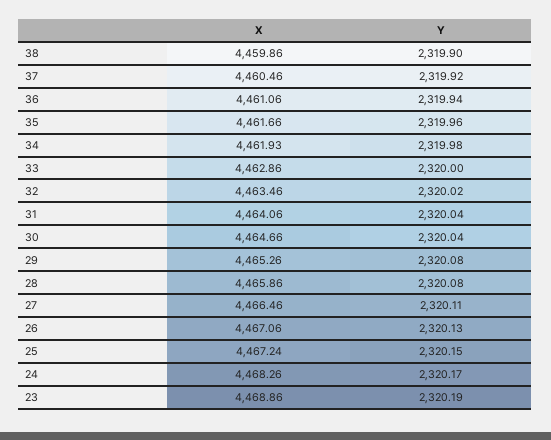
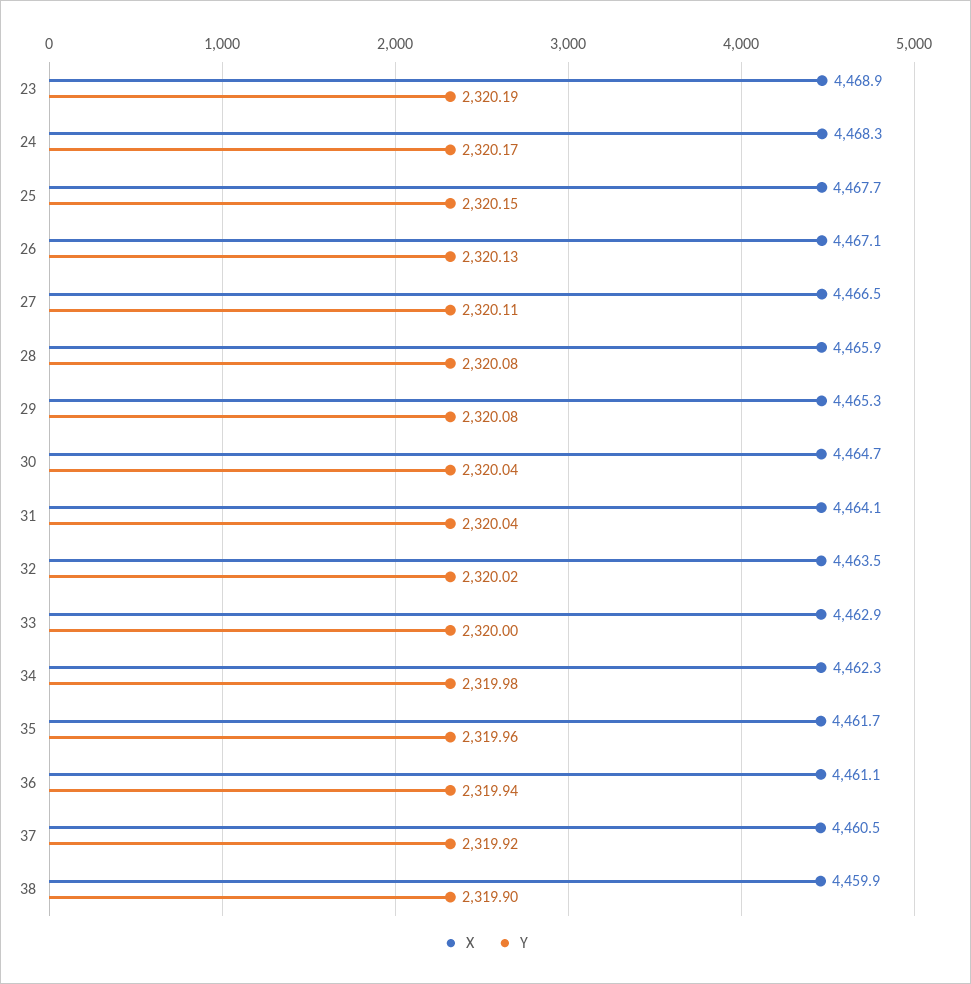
X, 34: 4461.93 -> 4462.3
X, 25: 4467.24 -> 4467.7

